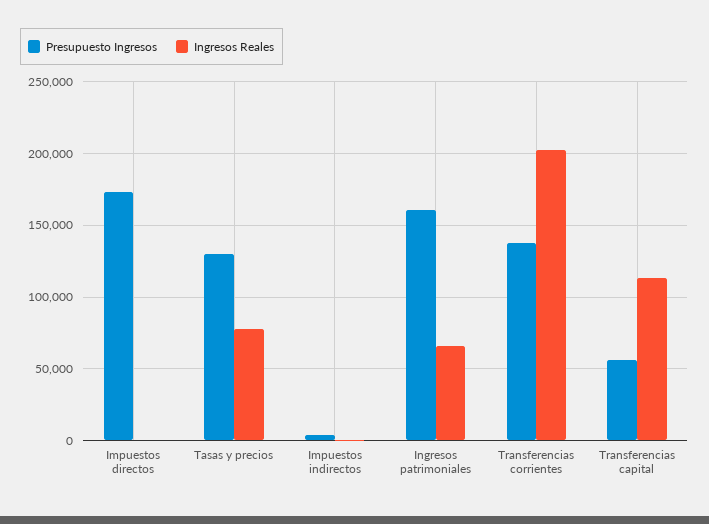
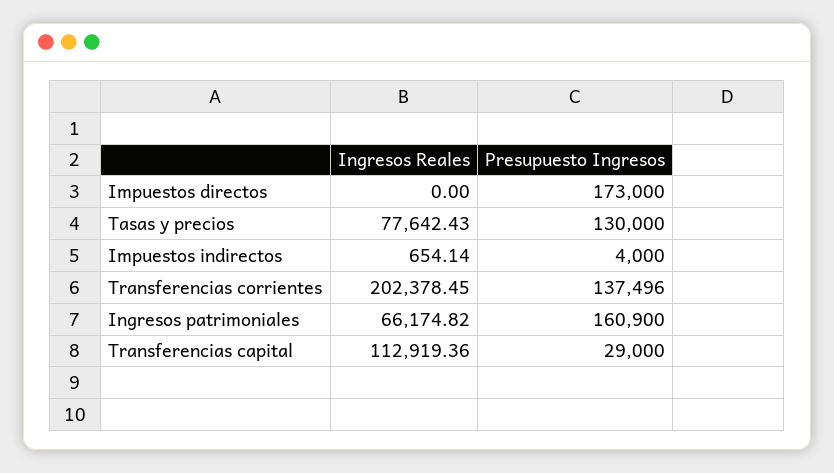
Presupuesto Ingresos, Transferencias capital: 55000 -> 29000

